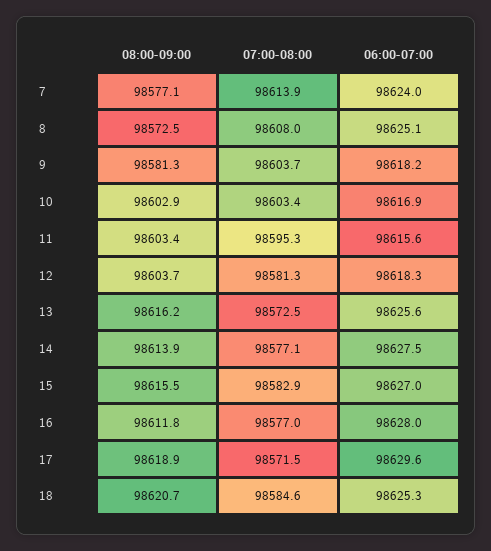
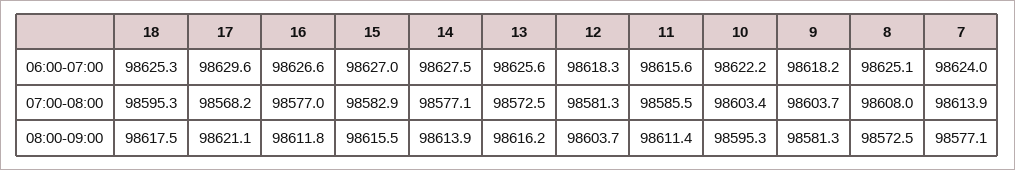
08:00-09:00, 10: 98602.9 -> 98595.3
06:00-07:00, 10: 98616.9 -> 98622.2
08:00-09:00, 11: 98603.4 -> 98611.4
07:00-08:00, 11: 98595.3 -> 98585.5
06:00-07:00, 16: 98628 -> 98626.6
08:00-09:00, 17: 98618.9 -> 98621.1
07:00-08:00, 17: 98571.5 -> 98568.2
08:00-09:00, 18: 98620.7 -> 98617.5
07:00-08:00, 18: 98584.6 -> 98595.3

